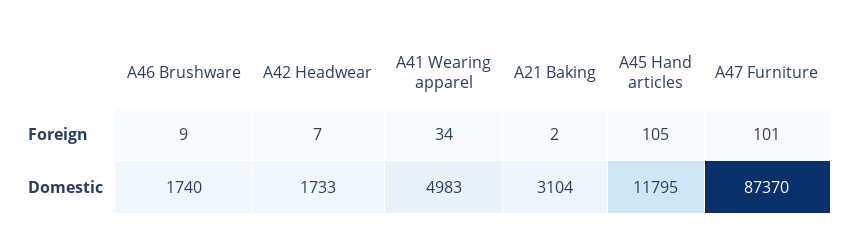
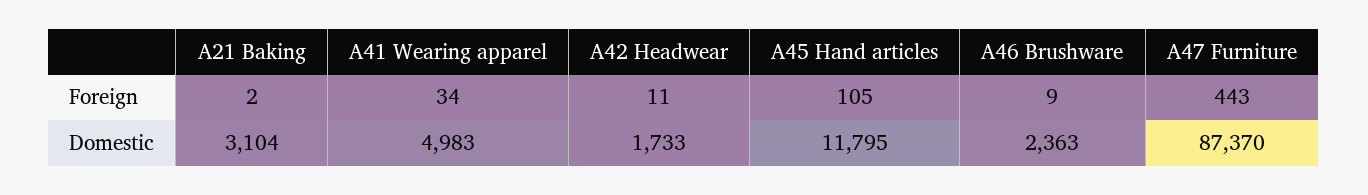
A42 Headwear, Foreign: 7 -> 11
A47 Furniture, Foreign: 101 -> 443
A46 Brushware, Domestic: 1740 -> 2363

